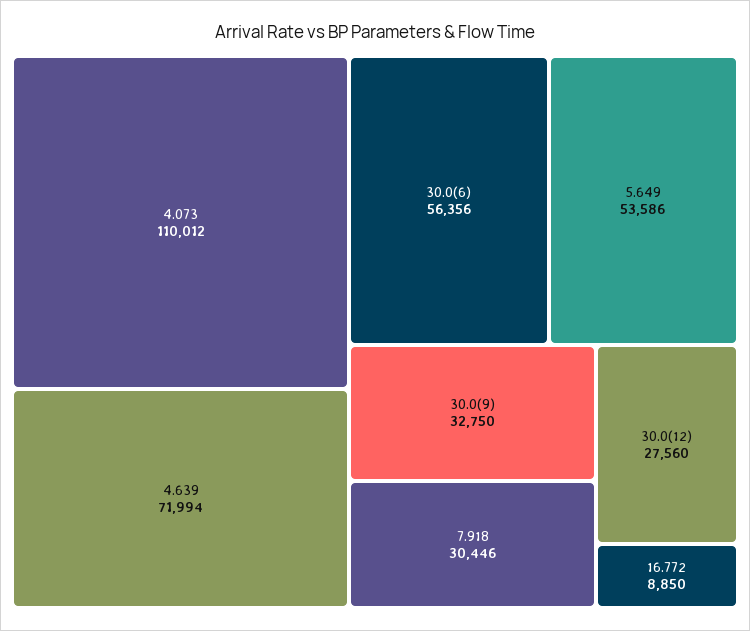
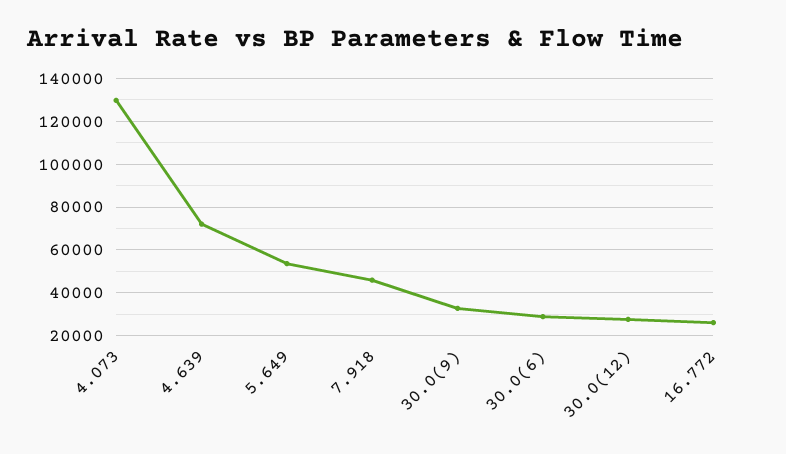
4.073: 110012 -> 130000
30.0(6): 56356 -> 30000
7.918: 30446 -> 45000
16.772: 8850 -> 25000

